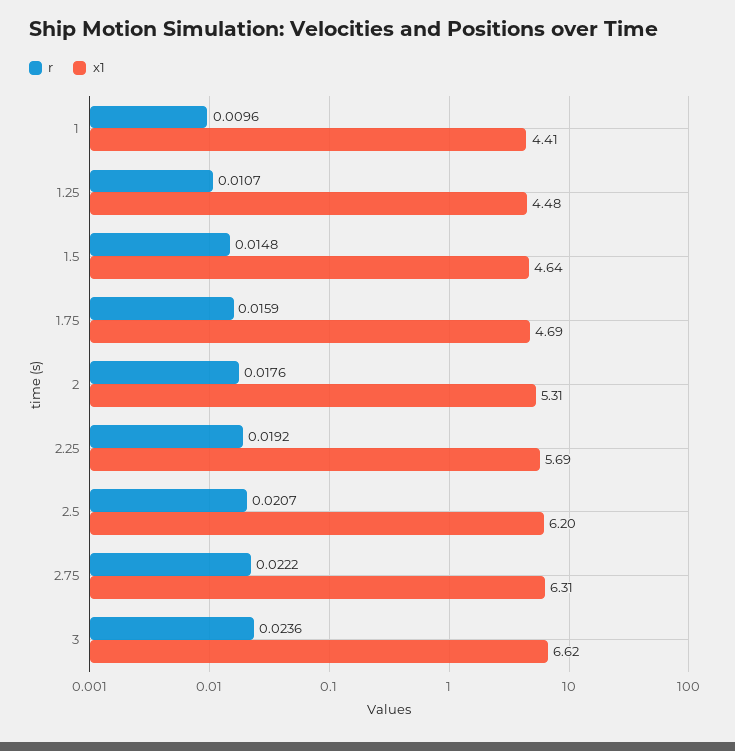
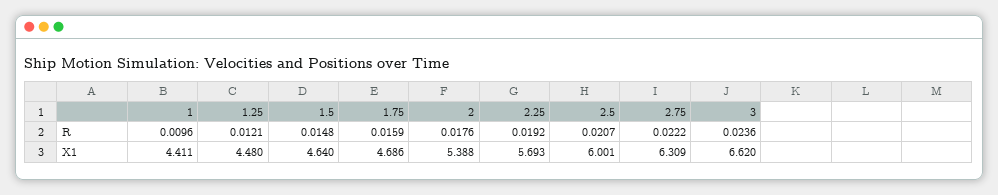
r, 1.25: 0.0107 -> 0.0121
x1, 2: 5.31 -> 5.388
x1, 2.5: 6.2 -> 6.001

